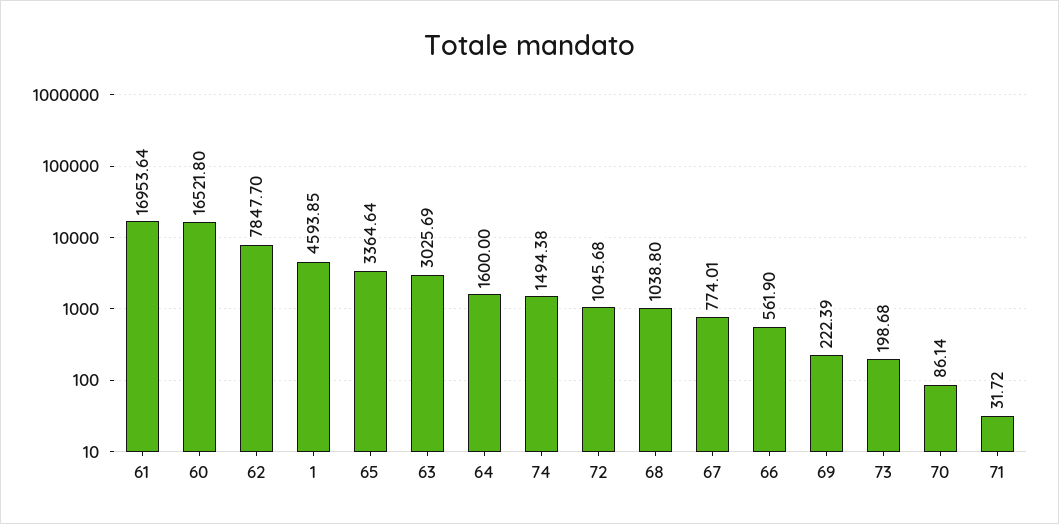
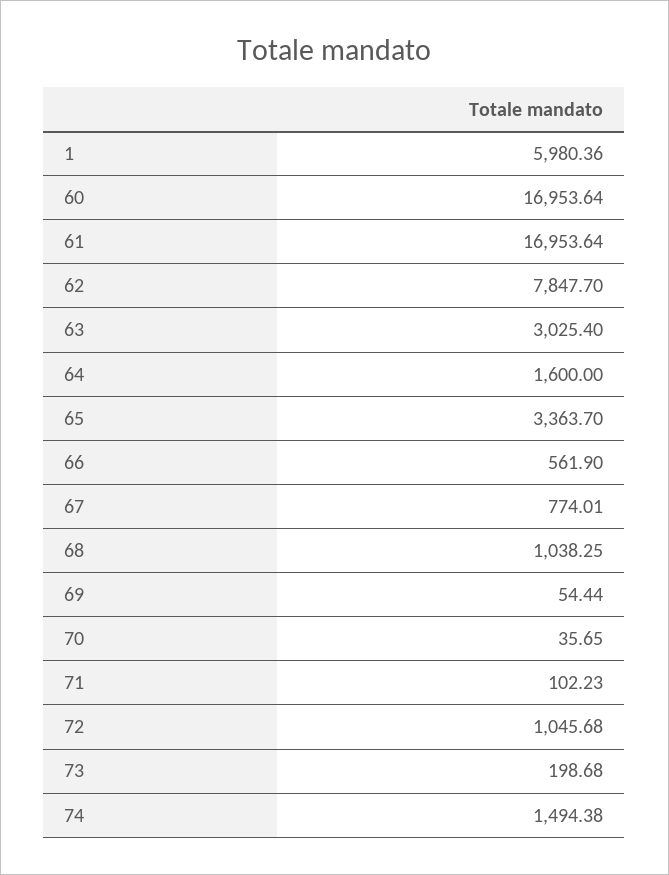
60: 16521.8 -> 16953.64
1: 4593.85 -> 5980.36
65: 3364.64 -> 3363.7
63: 3025.69 -> 3025.4
68: 1038.8 -> 1038.25
69: 222.39 -> 54.44
70: 86.14 -> 35.65
71: 31.72 -> 102.23

